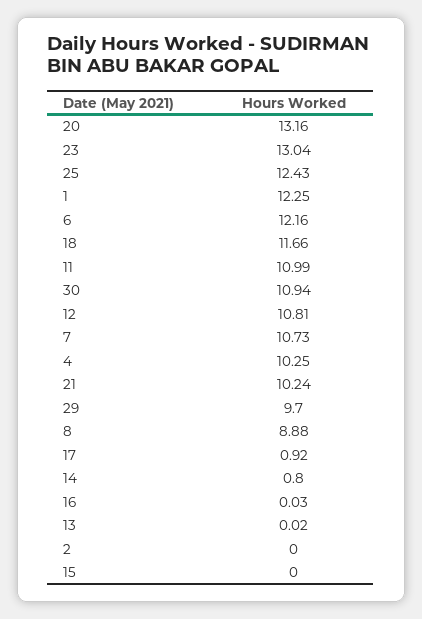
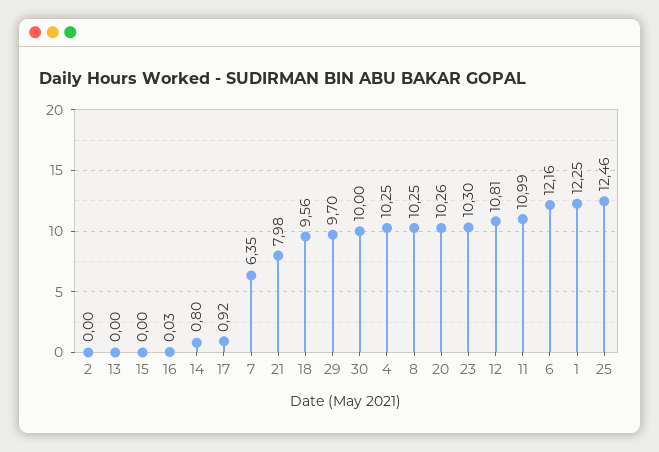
20: 13.16 -> 10.26
23: 13.04 -> 10.3
25: 12.43 -> 12.46
18: 11.66 -> 9.56
30: 10.94 -> 10
7: 10.73 -> 6.35
21: 10.24 -> 7.98
8: 8.88 -> 10.25
13: 0.02 -> 0

